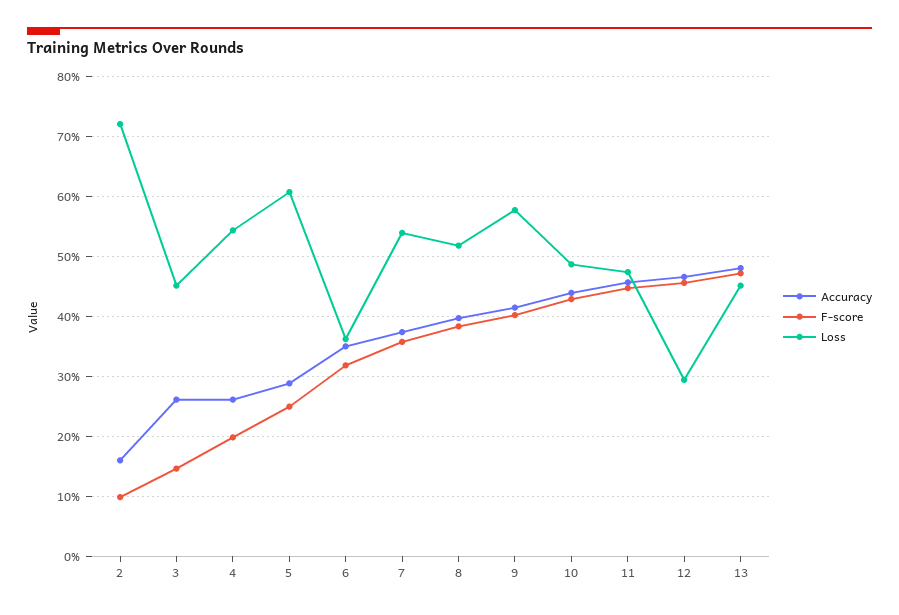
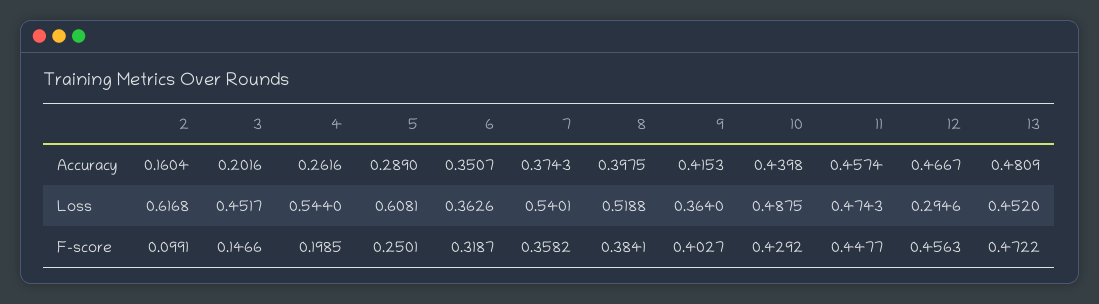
Loss, 2: 0.72 -> 0.6168
Accuracy, 3: 0.26 -> 0.2016
Loss, 9: 0.58 -> 0.364

